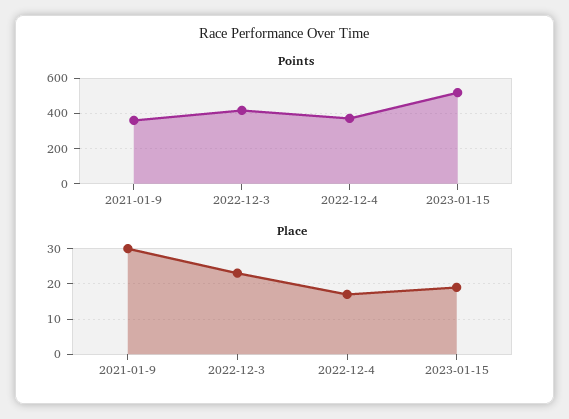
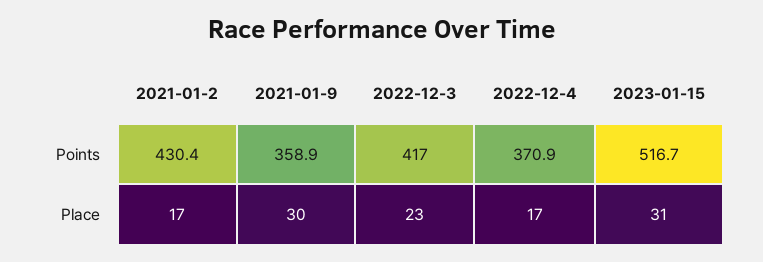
Place, 2023-01-15: 20 -> 31
Points, 2021-01-2: none -> 430.4
Place, 2021-01-2: none -> 17

